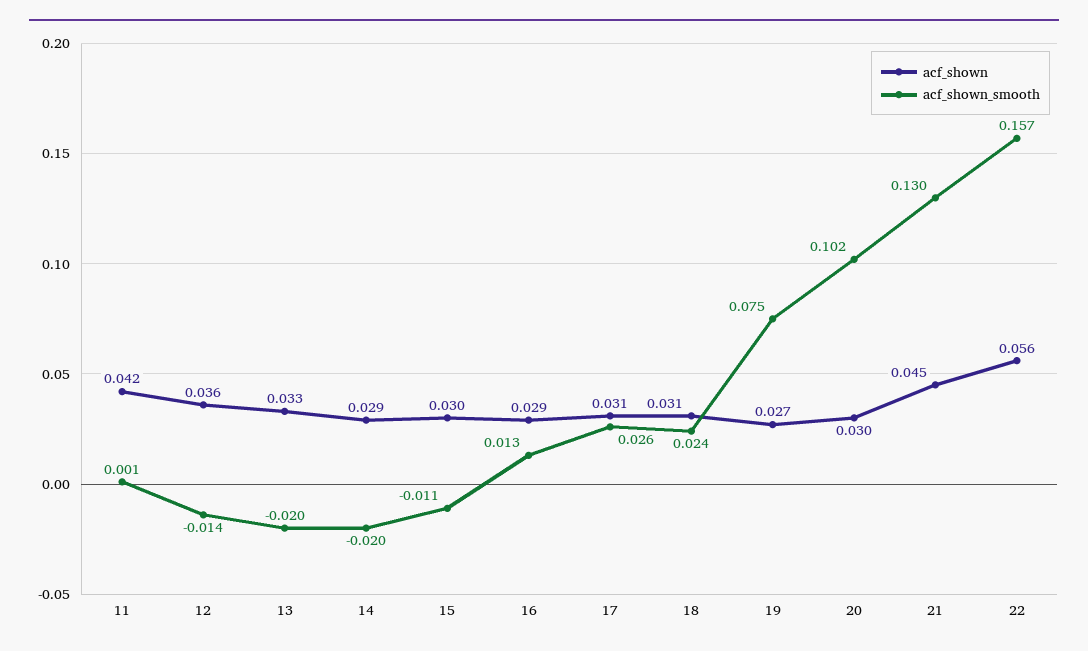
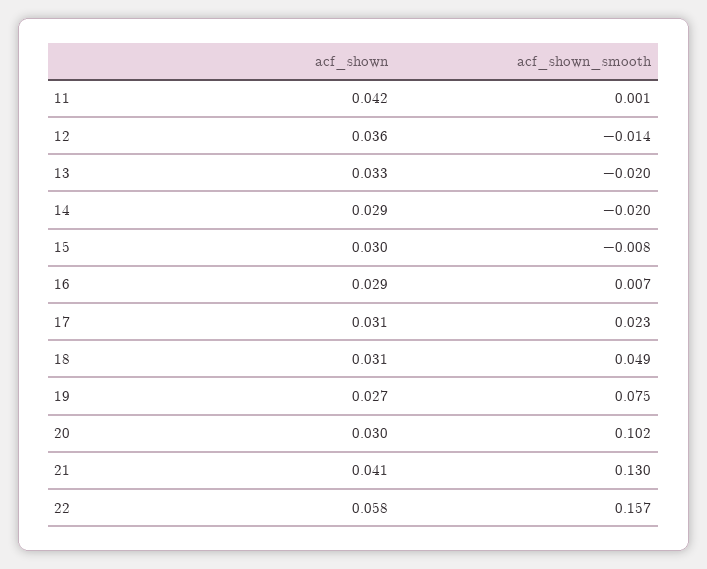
acf_shown_smooth, 15: -0.011 -> -0.008
acf_shown_smooth, 16: 0.013 -> 0.007
acf_shown_smooth, 17: 0.026 -> 0.023
acf_shown_smooth, 18: 0.024 -> 0.049
acf_shown, 21: 0.045 -> 0.041
acf_shown, 22: 0.056 -> 0.058

